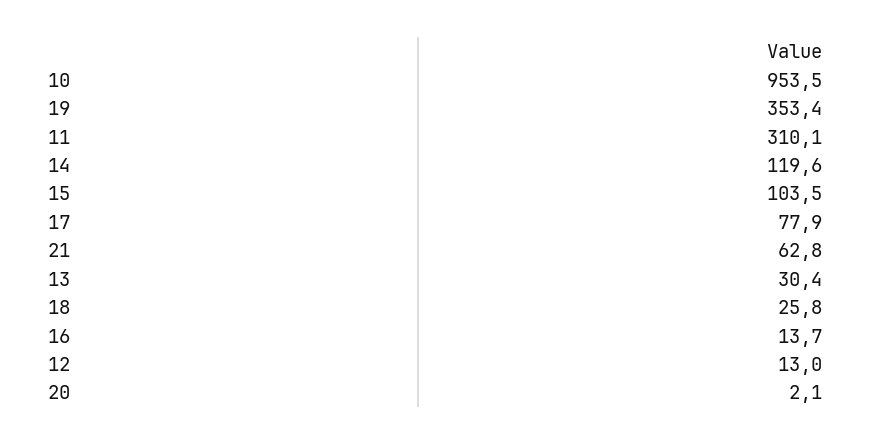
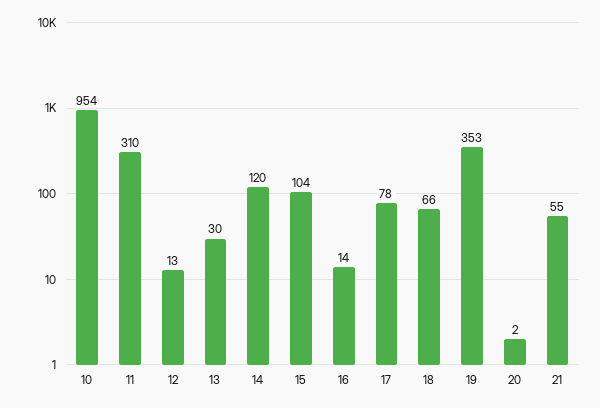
21: 62.8 -> 55
18: 25.8 -> 66

